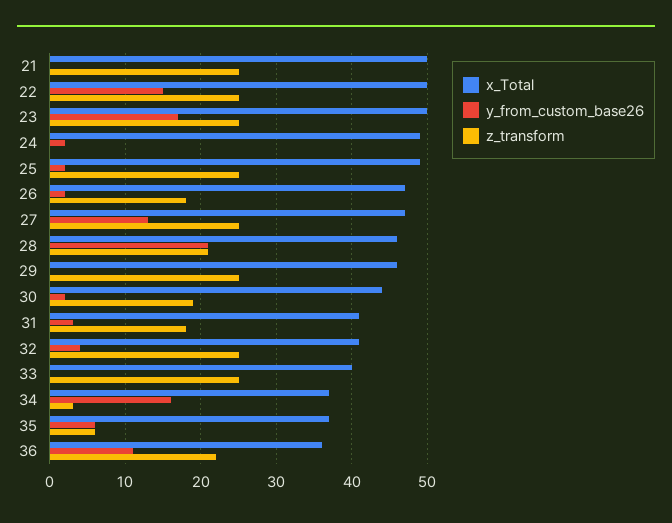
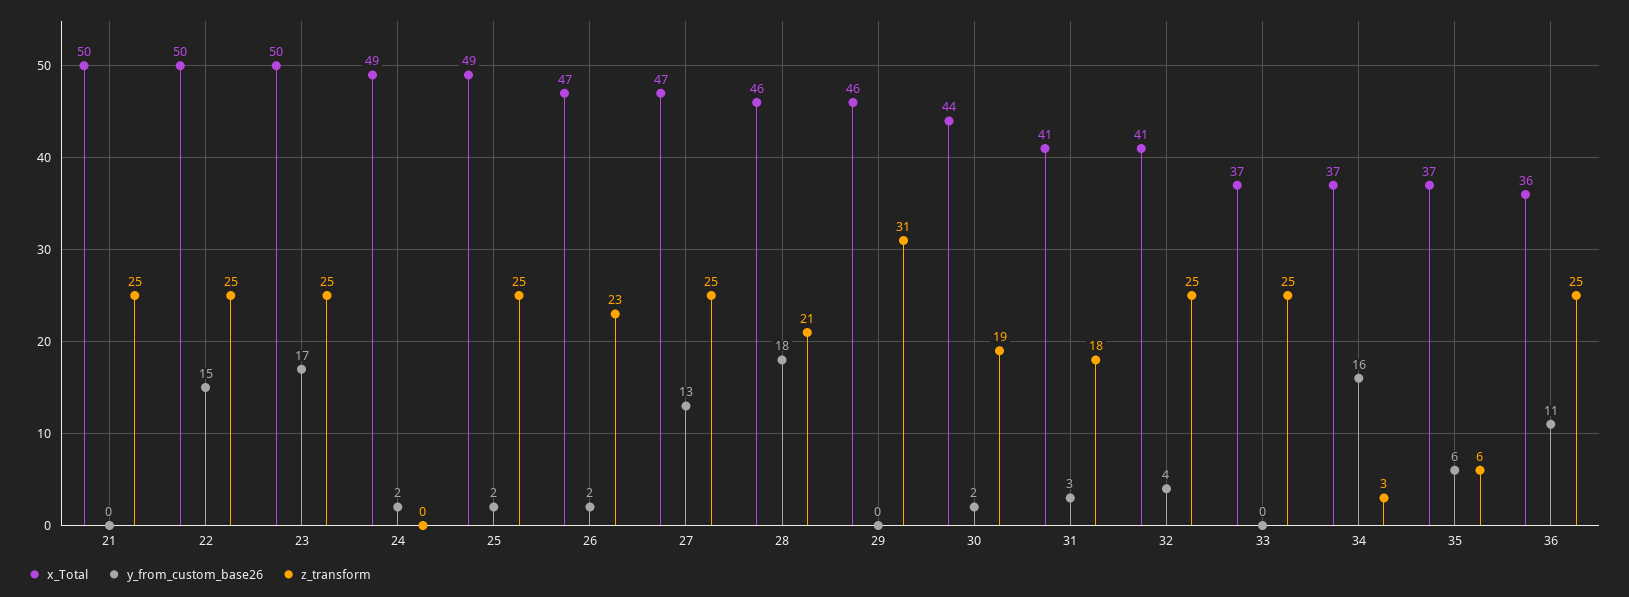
z_transform, 26: 18 -> 23
y_from_custom_base26, 28: 21 -> 18
z_transform, 29: 25 -> 31
x_Total, 33: 40 -> 37
z_transform, 36: 22 -> 25

